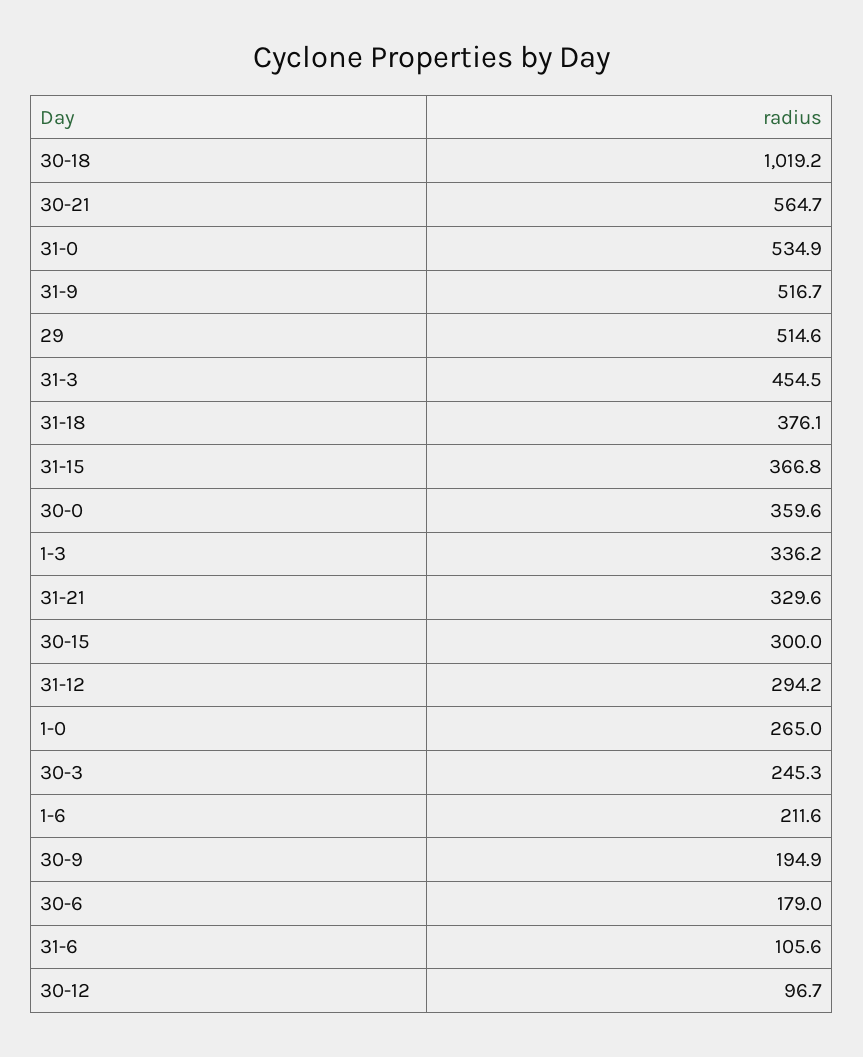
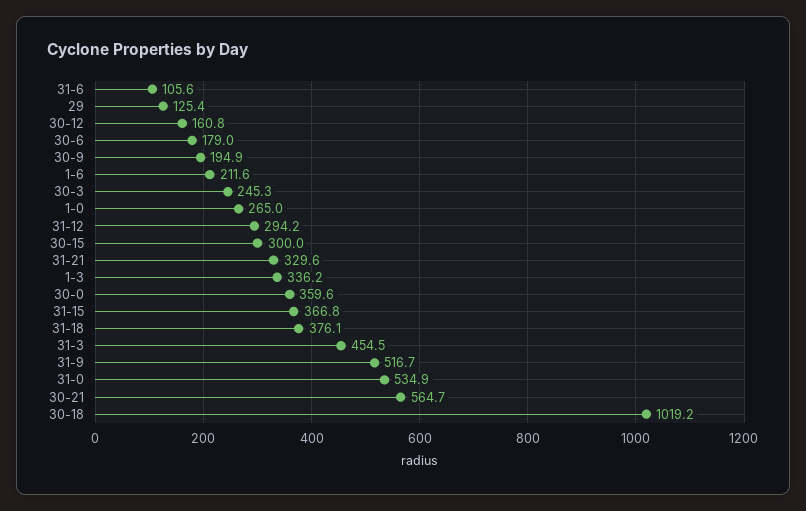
29: 514.6 -> 125.4
30-12: 96.7 -> 160.8

